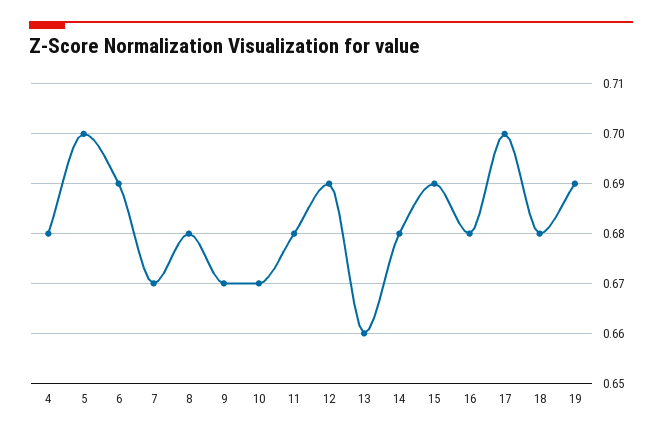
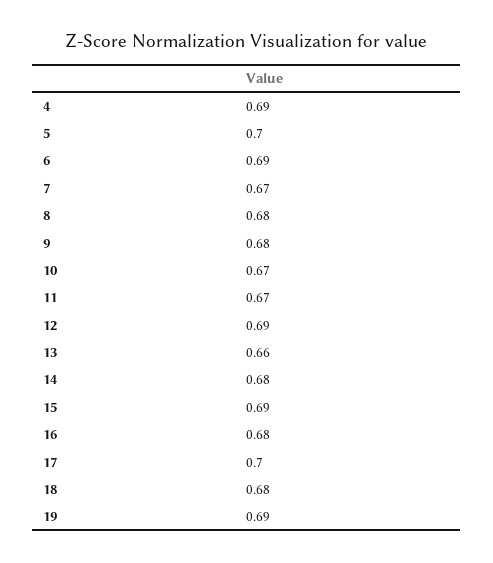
4: 0.68 -> 0.69
9: 0.67 -> 0.68
11: 0.68 -> 0.67

